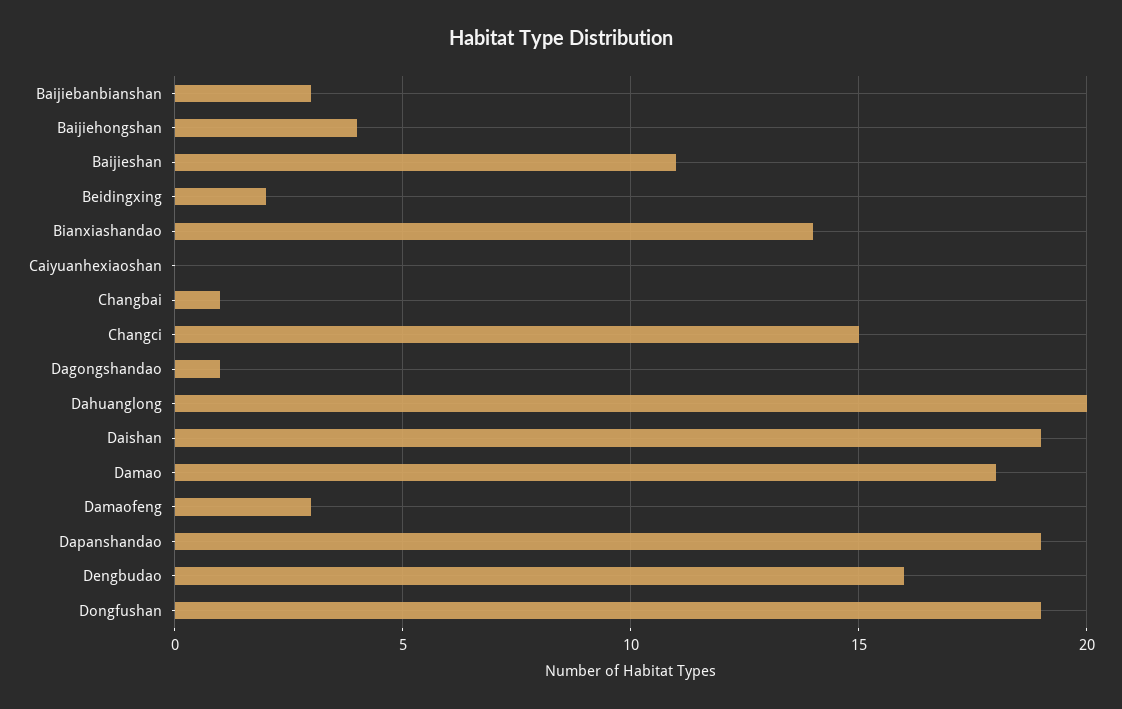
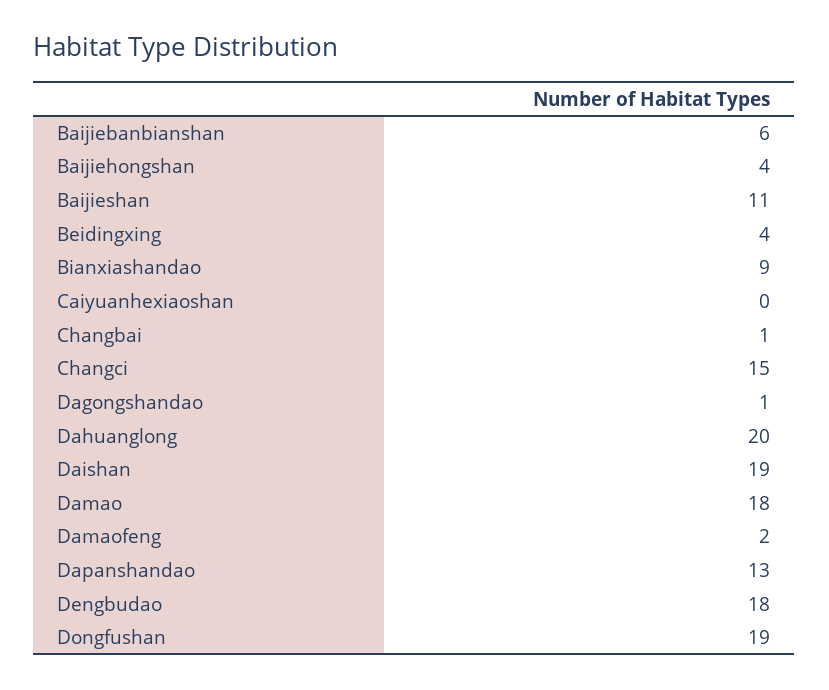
Baijiebanbianshan: 3 -> 6
Beidingxing: 2 -> 4
Bianxiashandao: 14 -> 9
Damaofeng: 3 -> 2
Dapanshandao: 19 -> 13
Dengbudao: 16 -> 18

